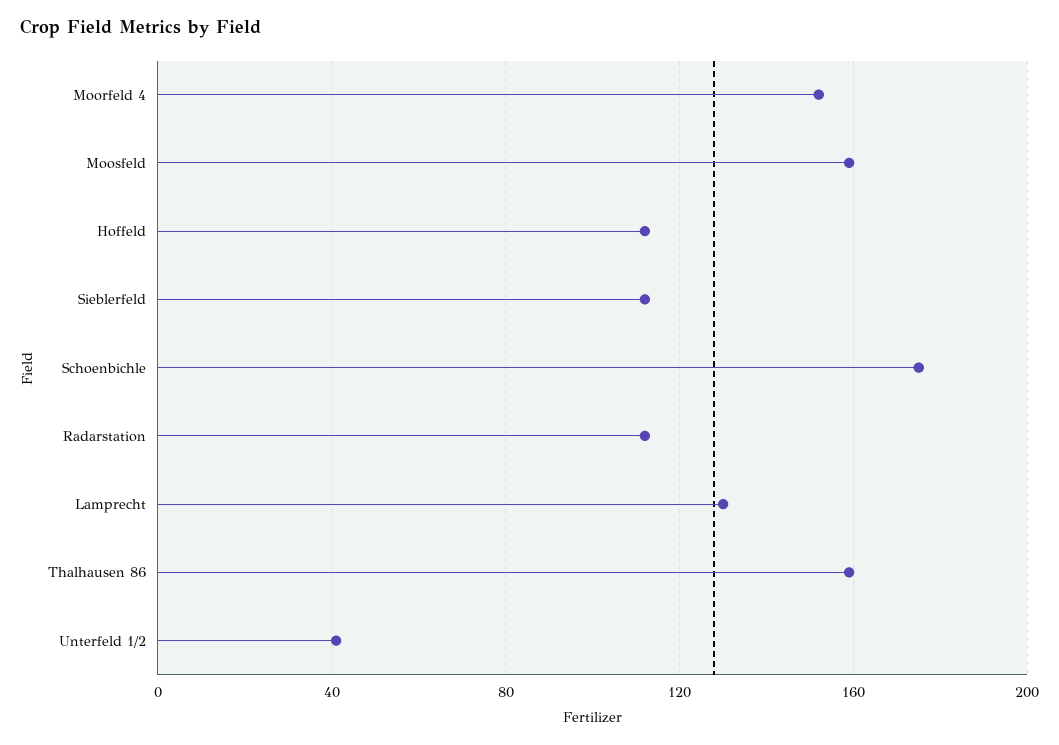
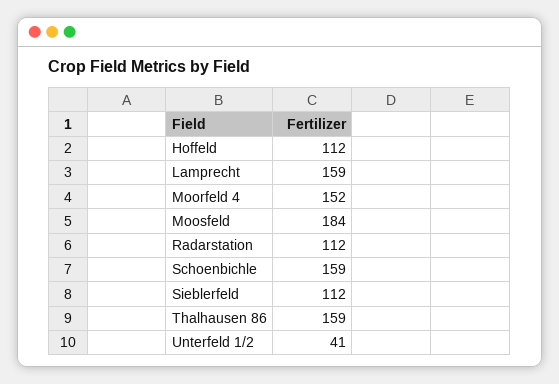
Moosfeld: 160 -> 184
Schoenbichle: 175 -> 159
Lamprecht: 130 -> 159

